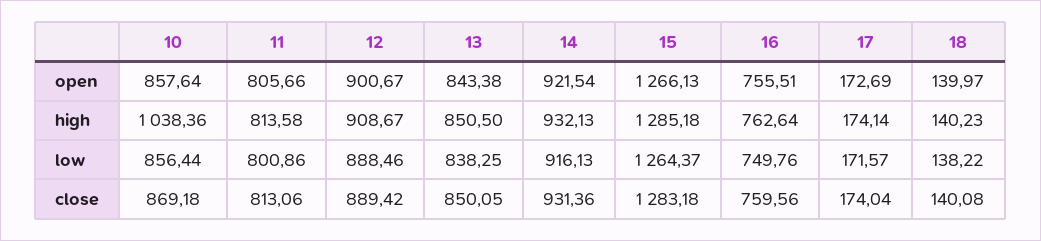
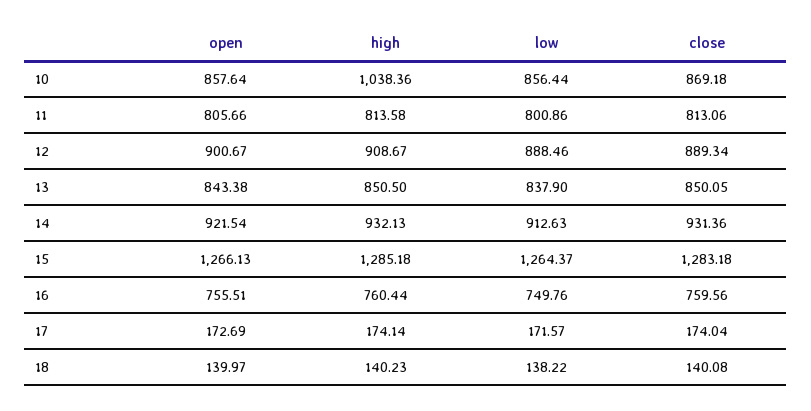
16, high: 762.64 -> 760.44
13, low: 838.25 -> 837.9
14, low: 916.13 -> 912.63
12, close: 889.42 -> 889.34

